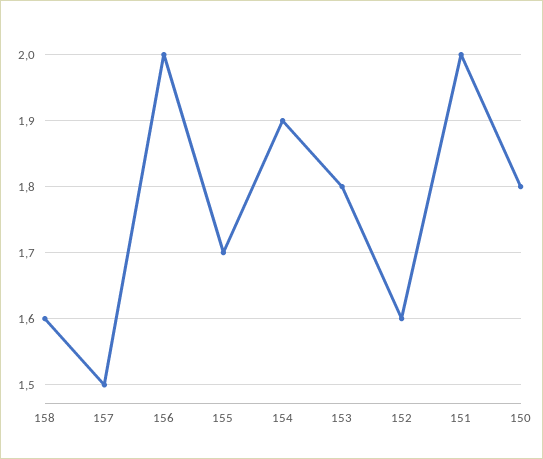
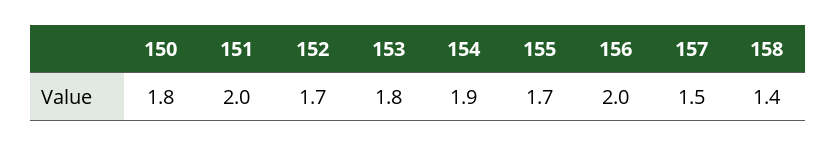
158: 1.6 -> 1.4
152: 1.6 -> 1.7

